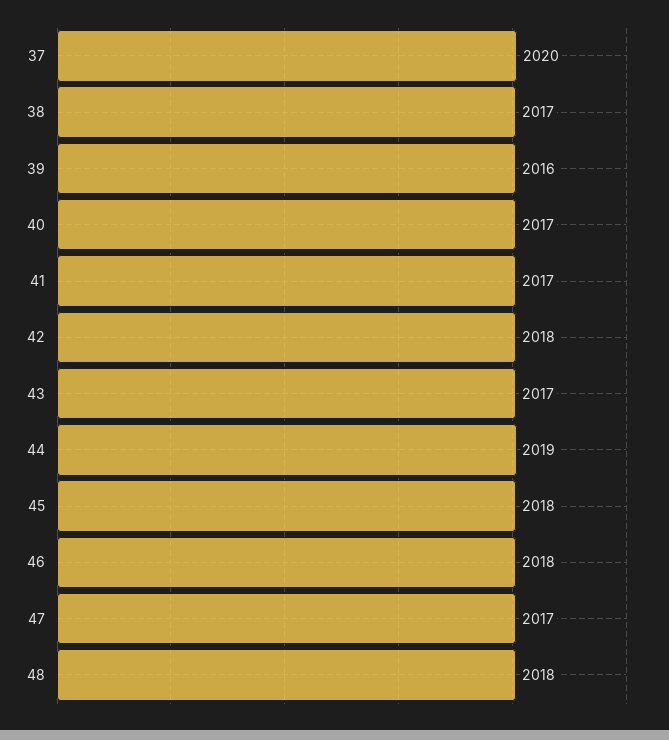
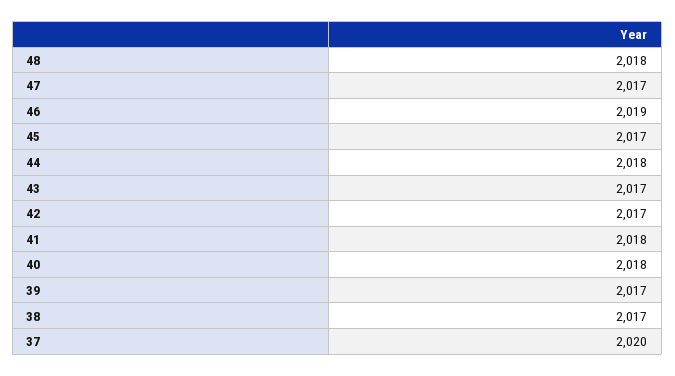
39: 2016 -> 2017
40: 2017 -> 2018
41: 2017 -> 2018
42: 2018 -> 2017
44: 2019 -> 2018
45: 2018 -> 2017
46: 2018 -> 2019

